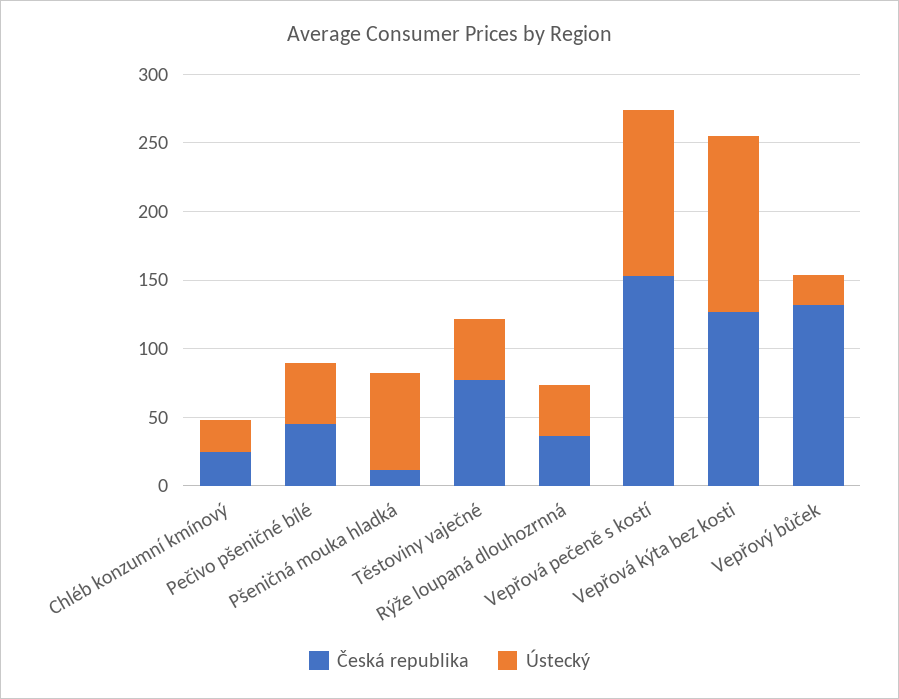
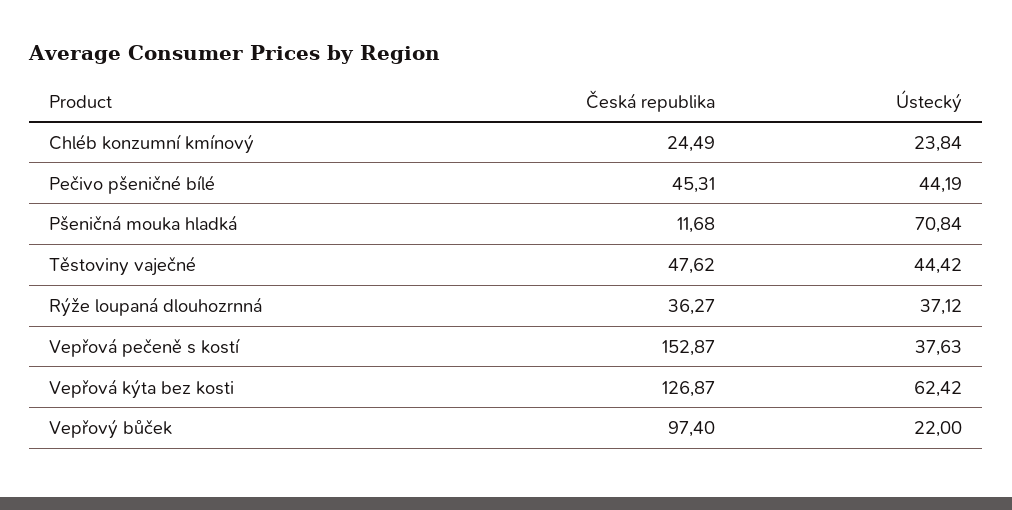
Česká republika, Těstoviny vaječné: 80 -> 47.62
Ústecký, Vepřová pečeně s kostí: 120 -> 37.63
Ústecký, Vepřová kýta bez kosti: 130 -> 62.42
Česká republika, Vepřový bůček: 130 -> 97.4

